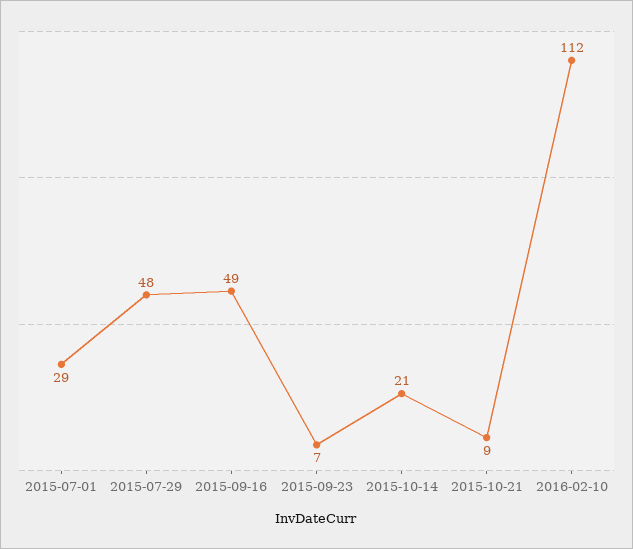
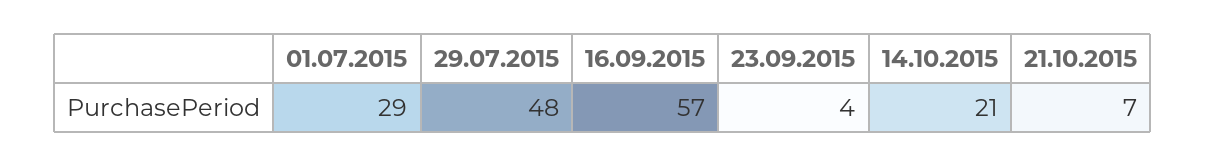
2015-09-16: 49 -> 57
2015-09-23: 7 -> 4
2015-10-21: 9 -> 7
2016-02-10: 112 -> none

